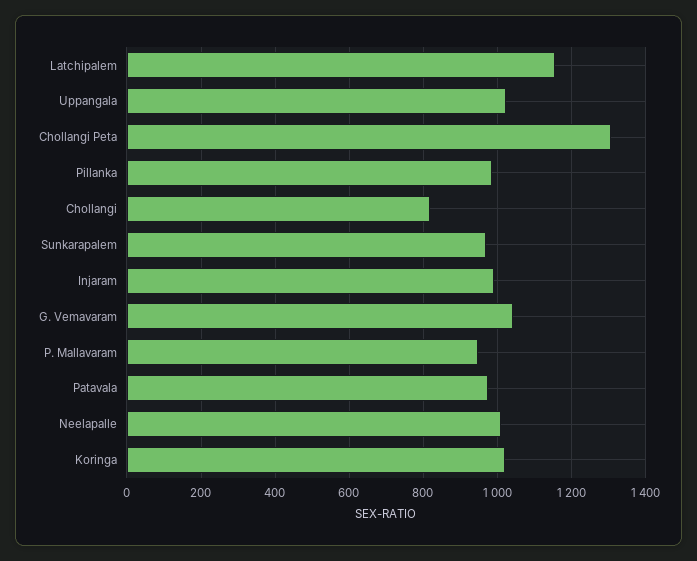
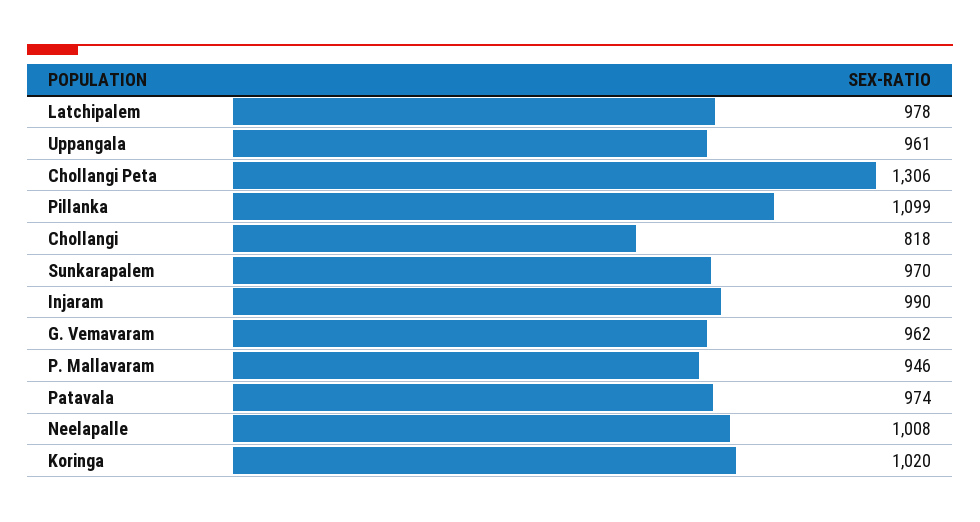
Latchipalem: 1160 -> 978
Uppangala: 1020 -> 961
Pillanka: 980 -> 1099
G. Vemavaram: 1040 -> 962

